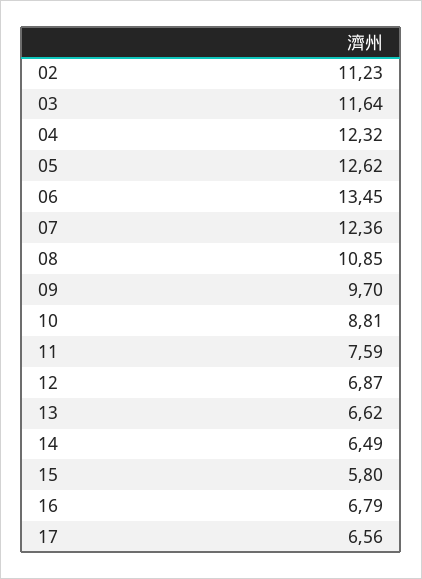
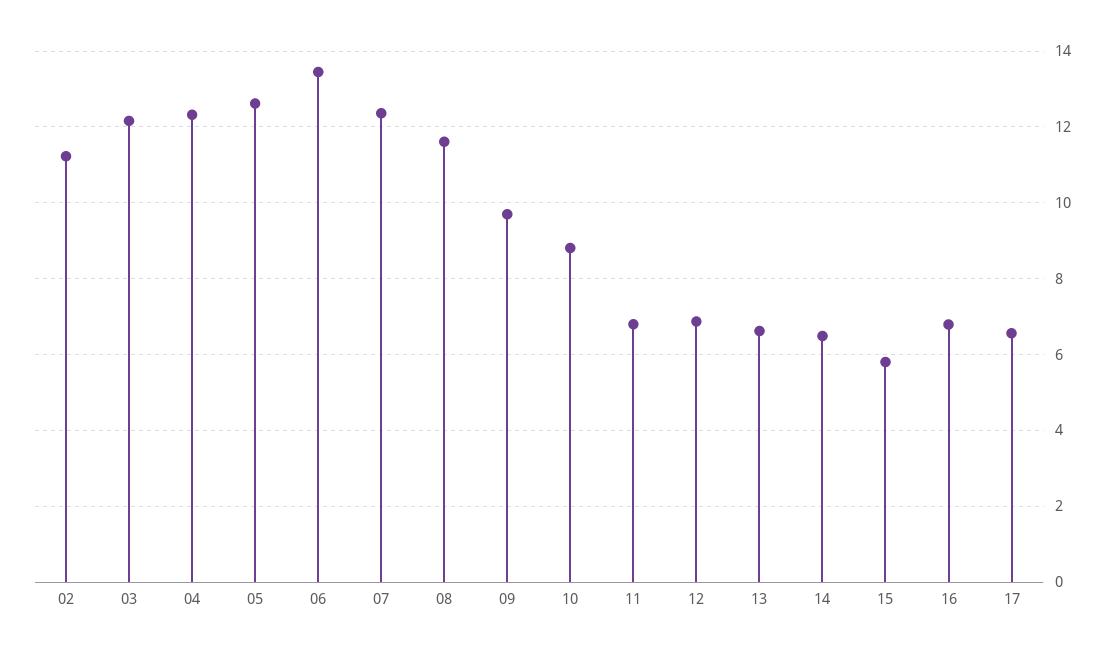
03: 11.64 -> 12.2
08: 10.85 -> 11.6
11: 7.59 -> 6.8

